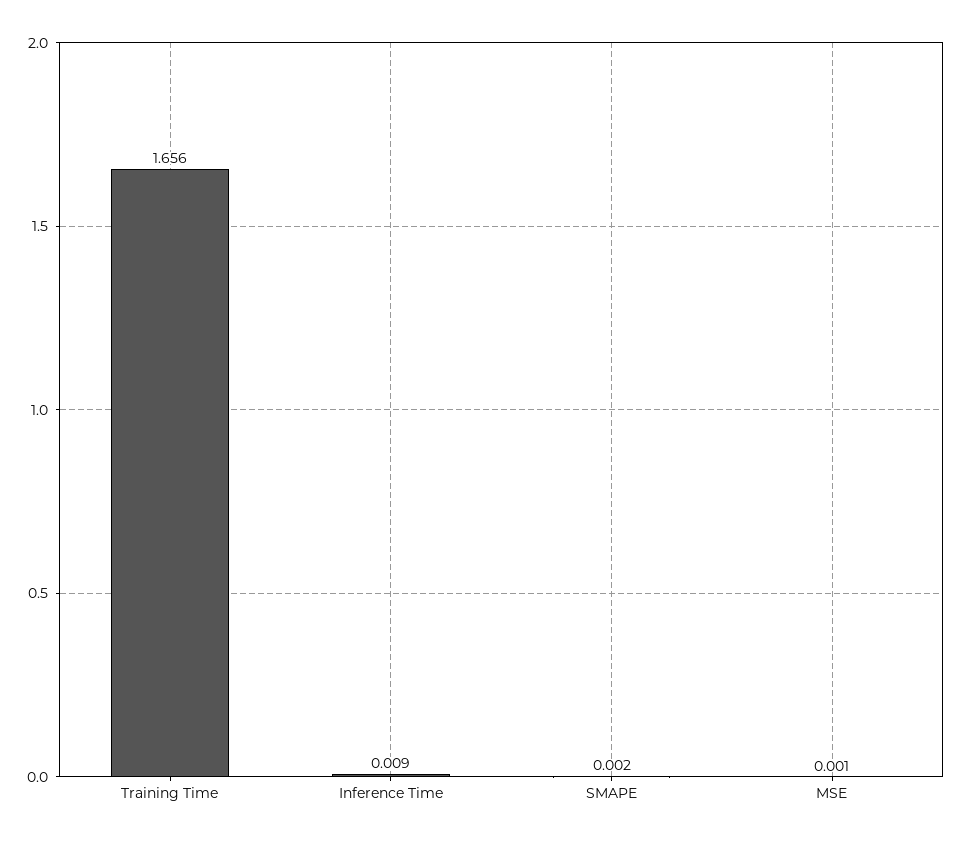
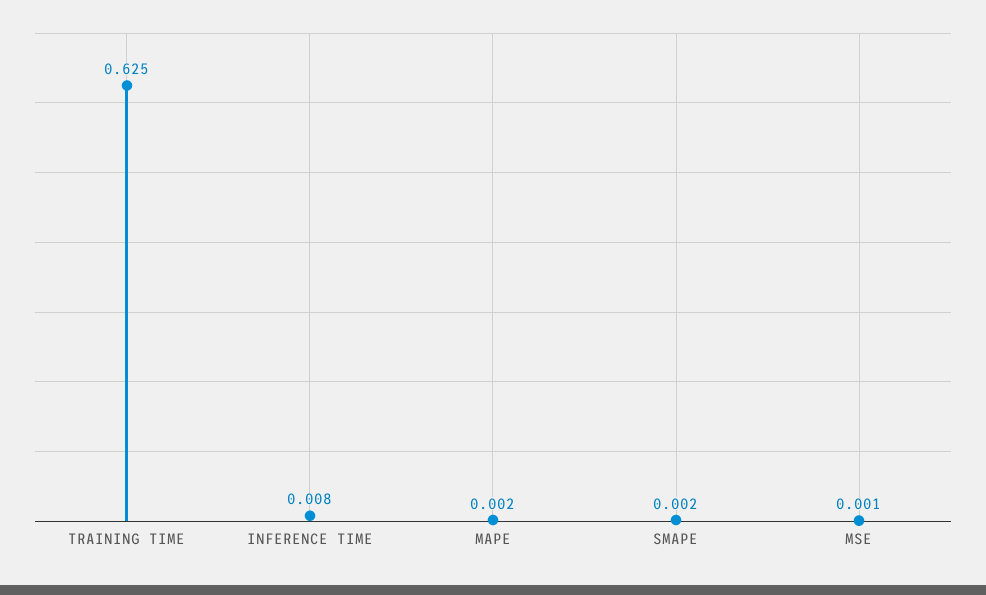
Training Time: 1.656 -> 0.625
Inference Time: 0.009 -> 0.008
MAPE: none -> 0.002

